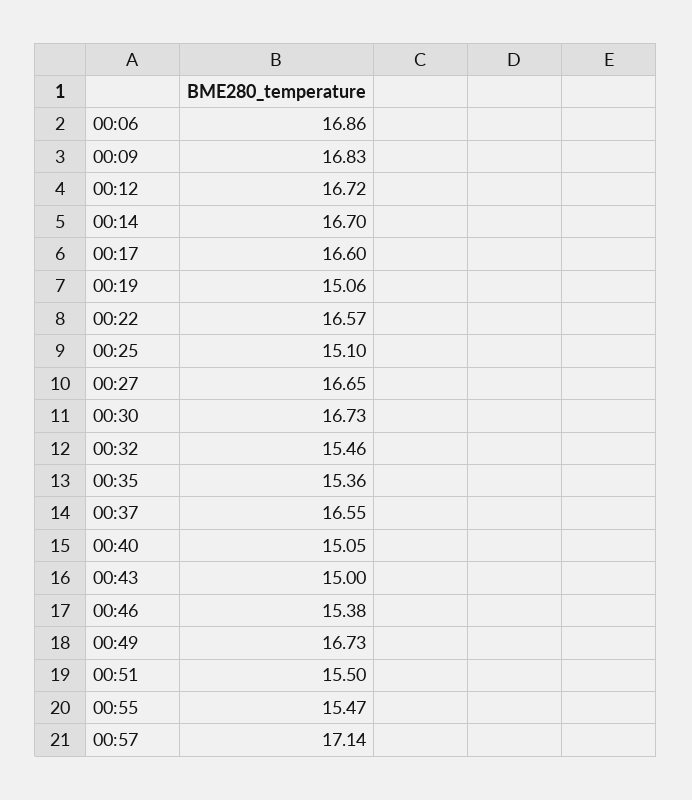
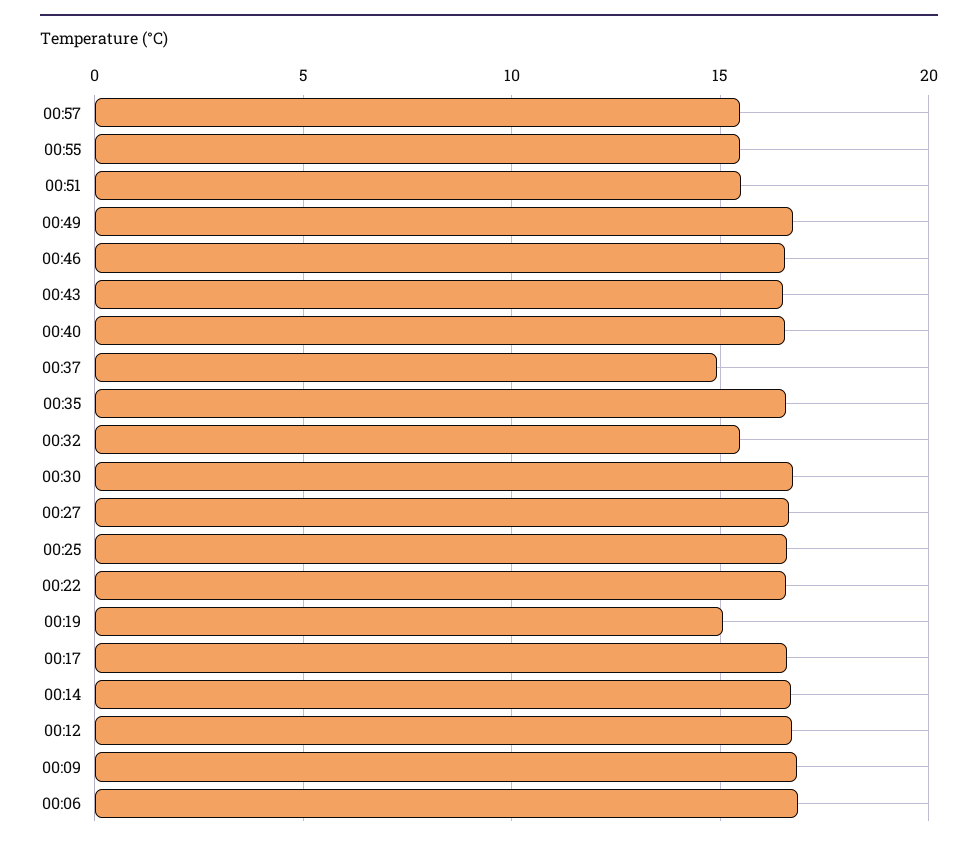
00:25: 15.1 -> 16.5
00:35: 15.36 -> 16.5
00:37: 16.55 -> 15
00:40: 15.05 -> 16.5
00:43: 15 -> 16.5
00:46: 15.38 -> 16.5
00:57: 17.14 -> 15.5

